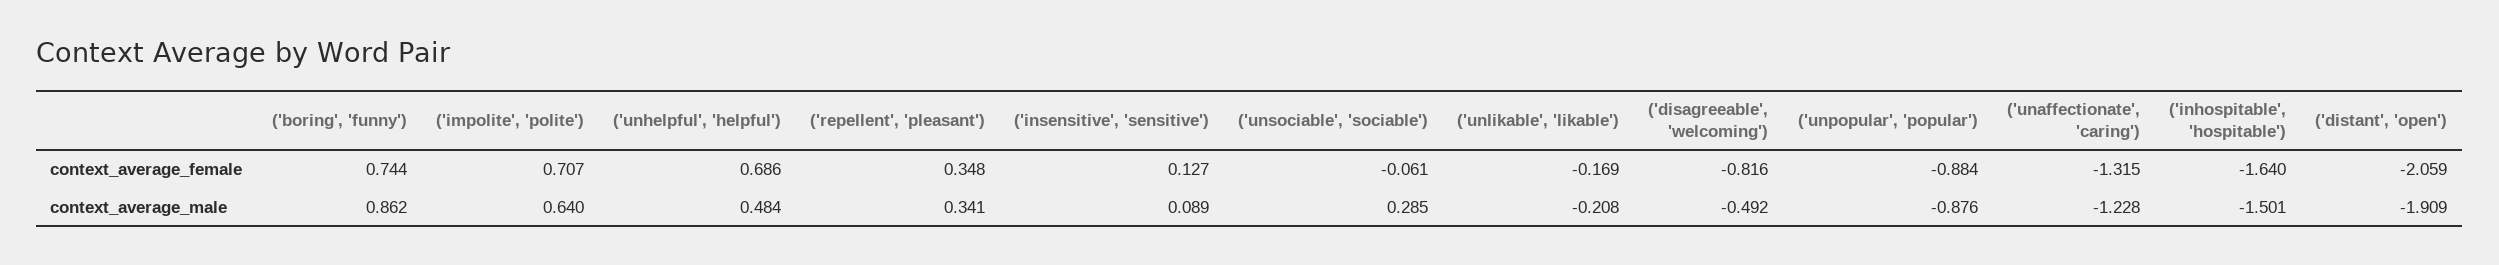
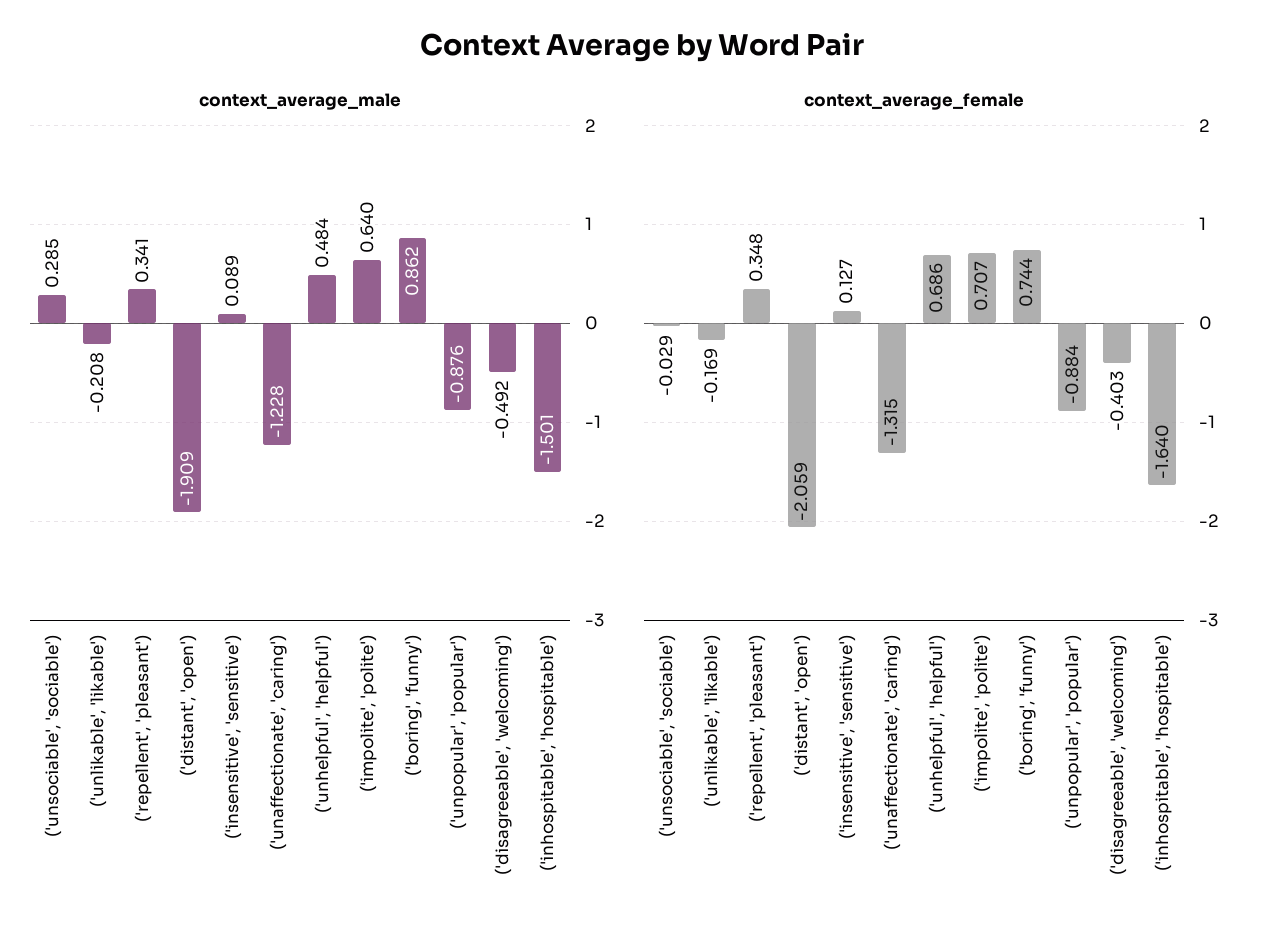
context_average_female, ('unsociable', 'sociable'): -0.061 -> -0.029
context_average_female, ('disagreeable', 'welcoming'): -0.816 -> -0.403

